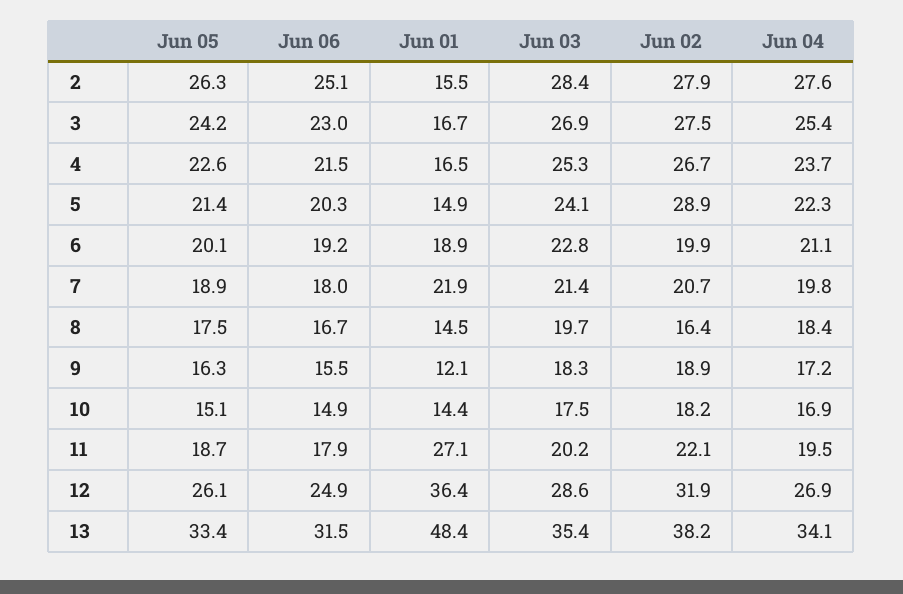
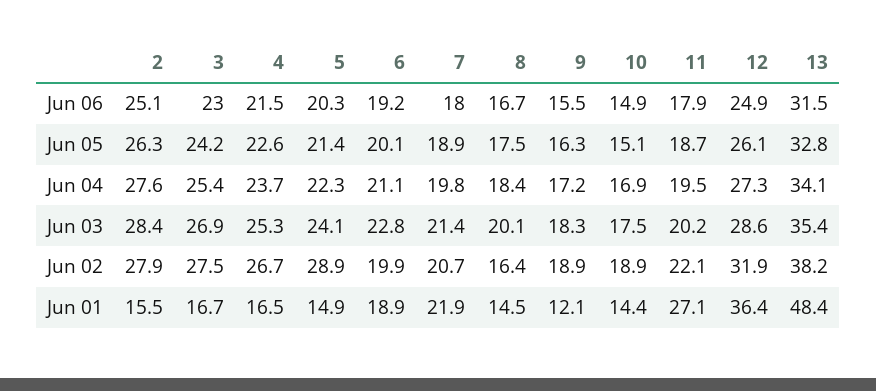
Jun 03, 8: 19.7 -> 20.1
Jun 02, 10: 18.2 -> 18.9
Jun 04, 12: 26.9 -> 27.3
Jun 05, 13: 33.4 -> 32.8

